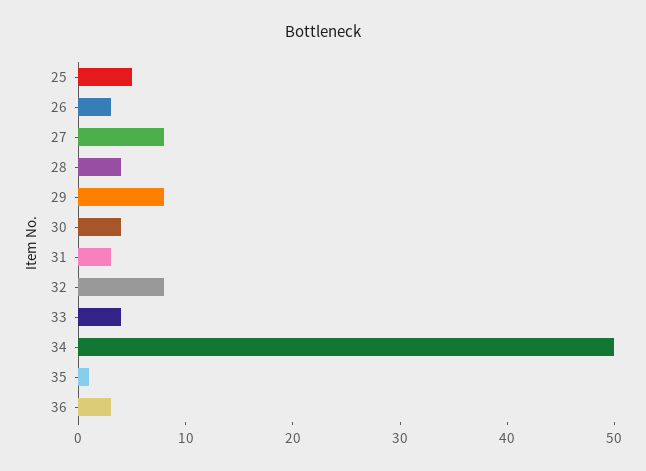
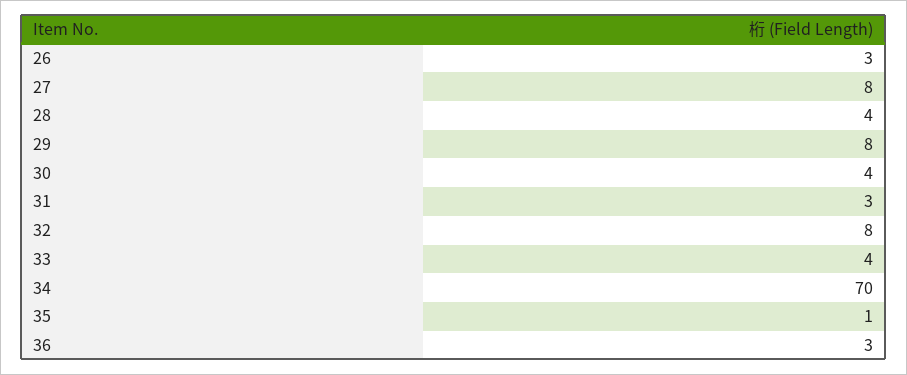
25: 5 -> none
34: 50 -> 70

